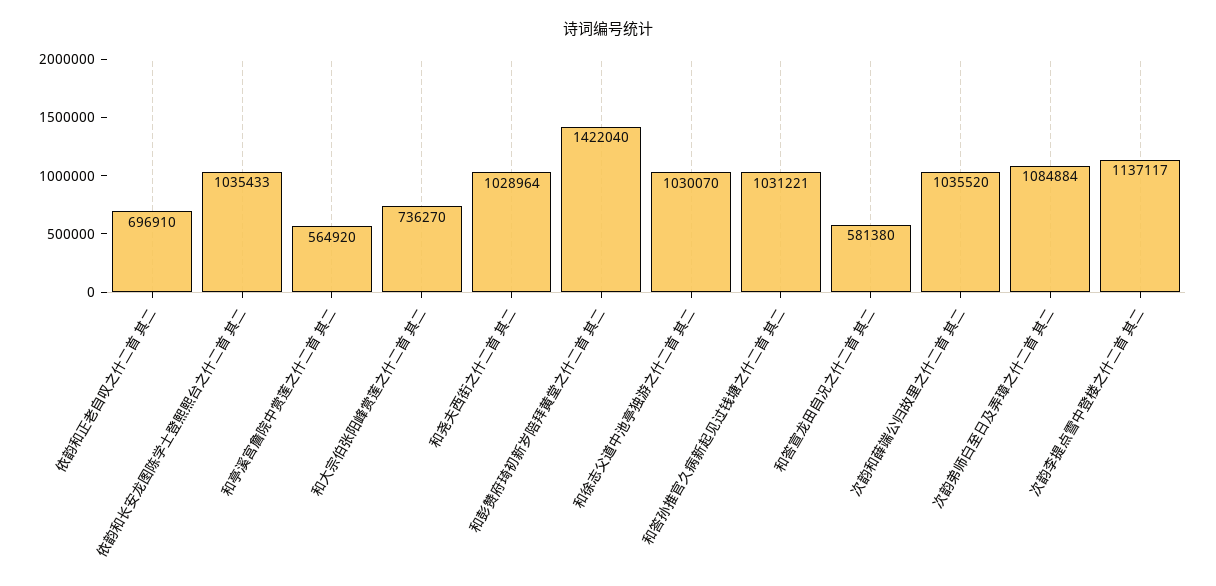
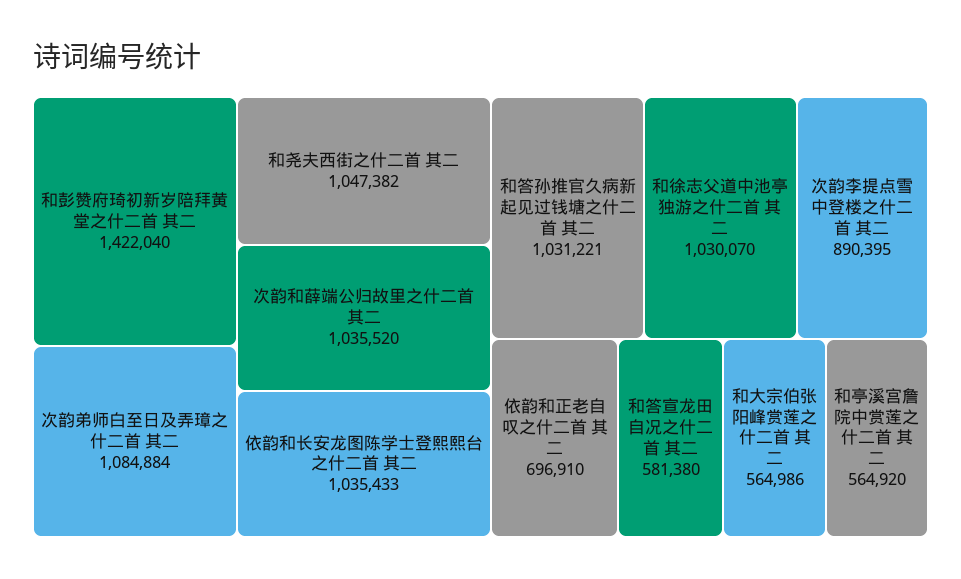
和大宗伯张阳峰赏莲之什二首 其二: 736270 -> 564986
和尧夫西街之什二首 其二: 1028964 -> 1047382
次韵李提点雪中登楼之什二首 其二: 1137117 -> 890395

